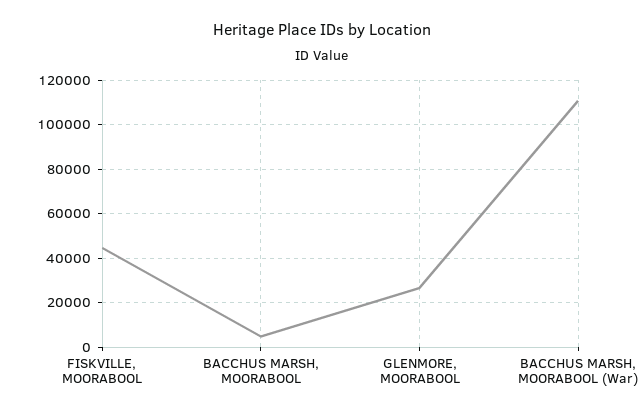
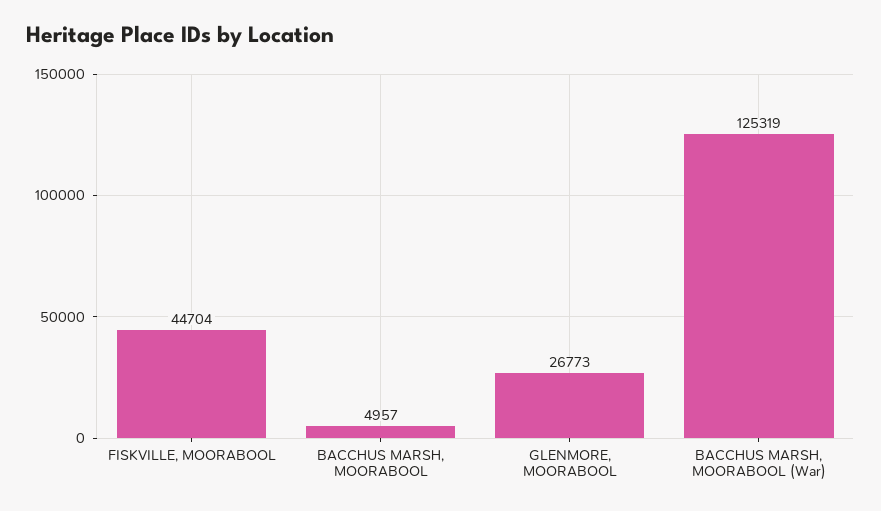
BACCHUS MARSH, MOORABOOL (War): 110000 -> 125319

